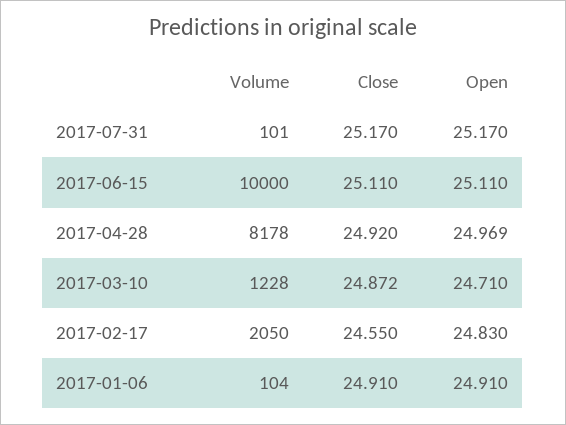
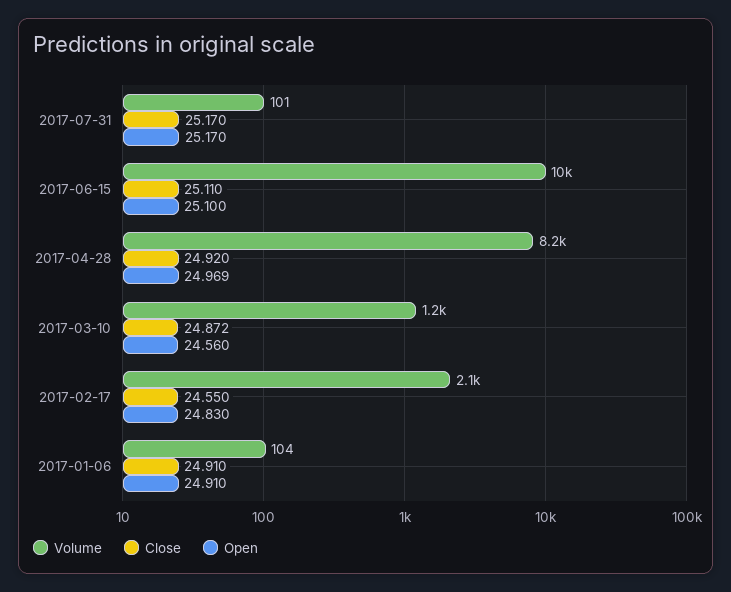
Open, 2017-06-15: 25.11 -> 25.1
Open, 2017-03-10: 24.71 -> 24.56

